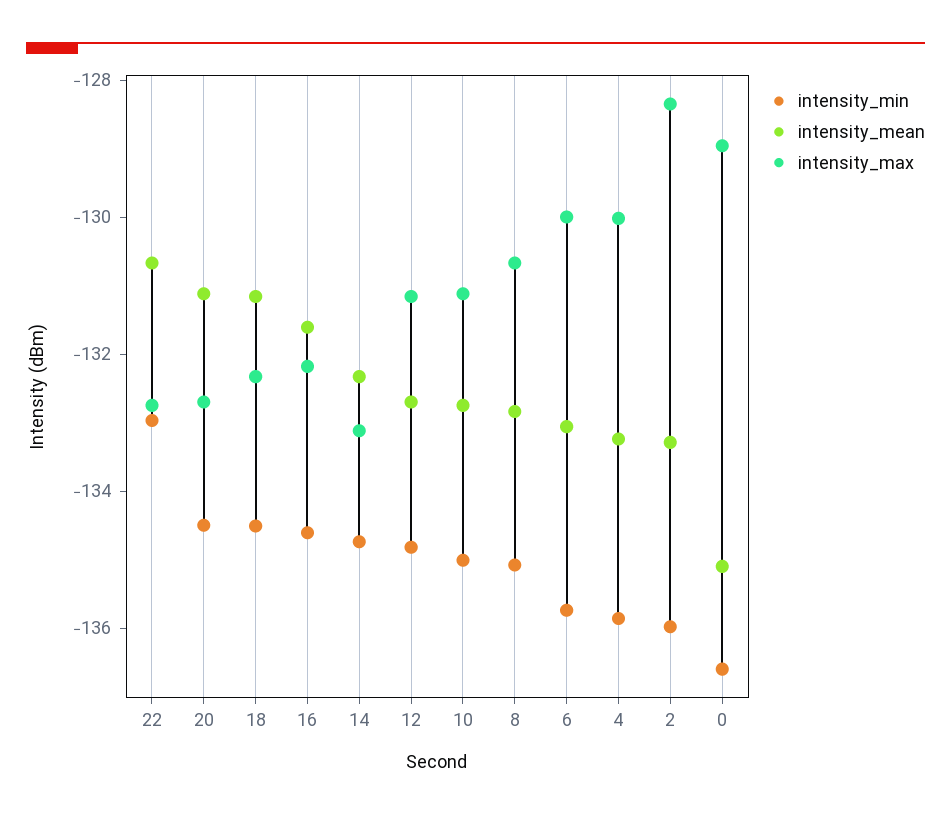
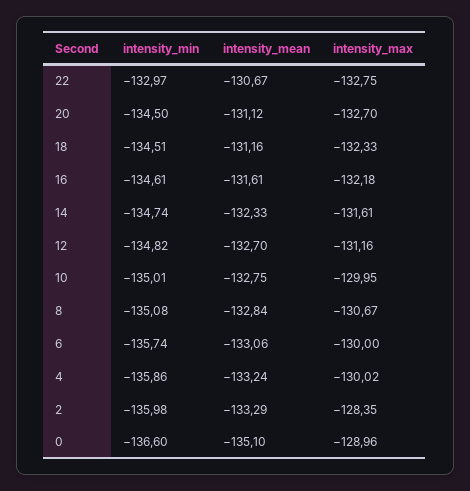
intensity_max, 14: -133 -> -131.61
intensity_max, 10: -131 -> -129.95

